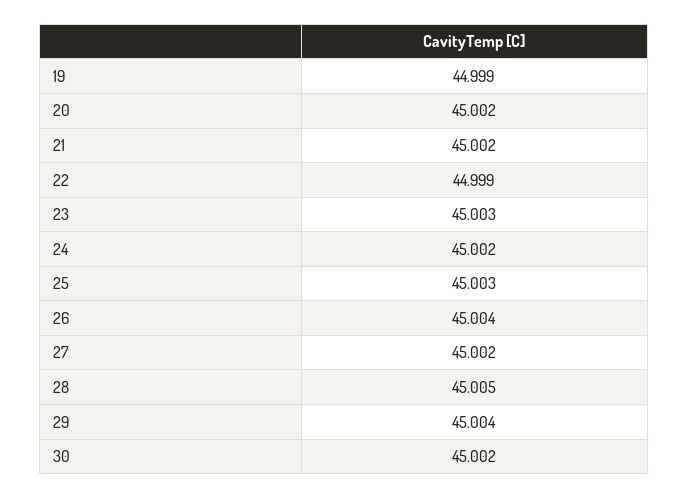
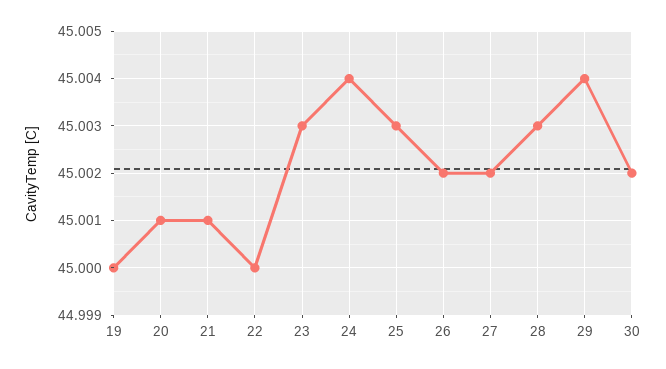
19: 44.999 -> 45
20: 45.002 -> 45.001
21: 45.002 -> 45.001
22: 44.999 -> 45
24: 45.002 -> 45.004
26: 45.004 -> 45.002
28: 45.005 -> 45.003

